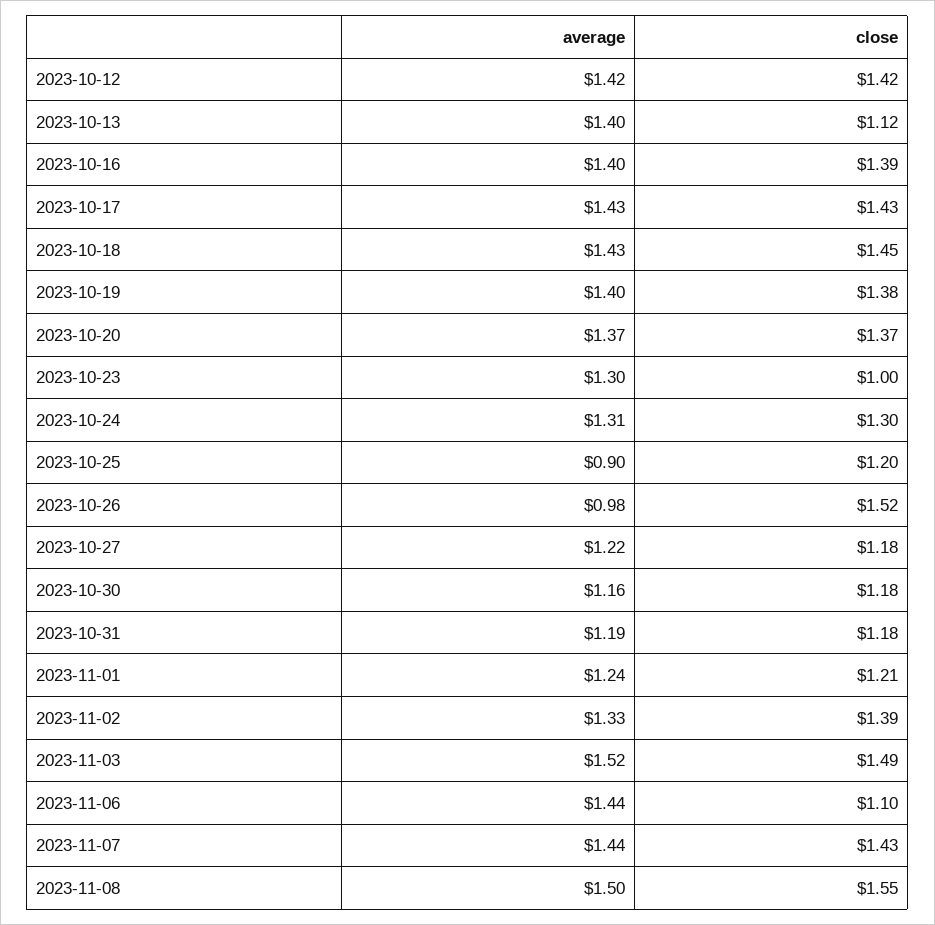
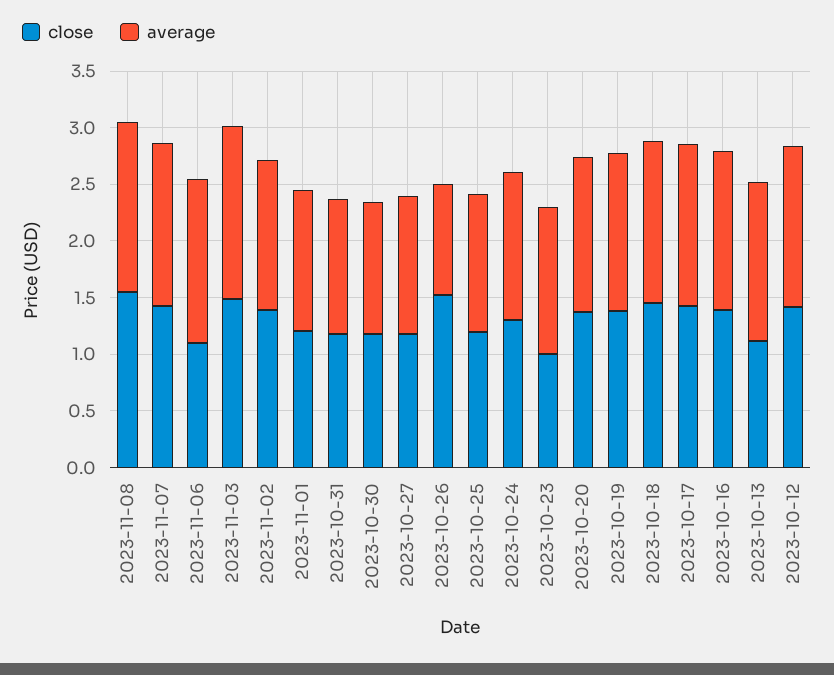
average, 2023-10-25: 0.9 -> 1.2

